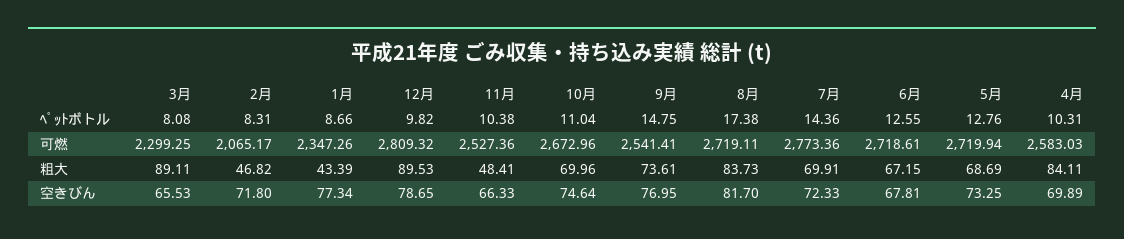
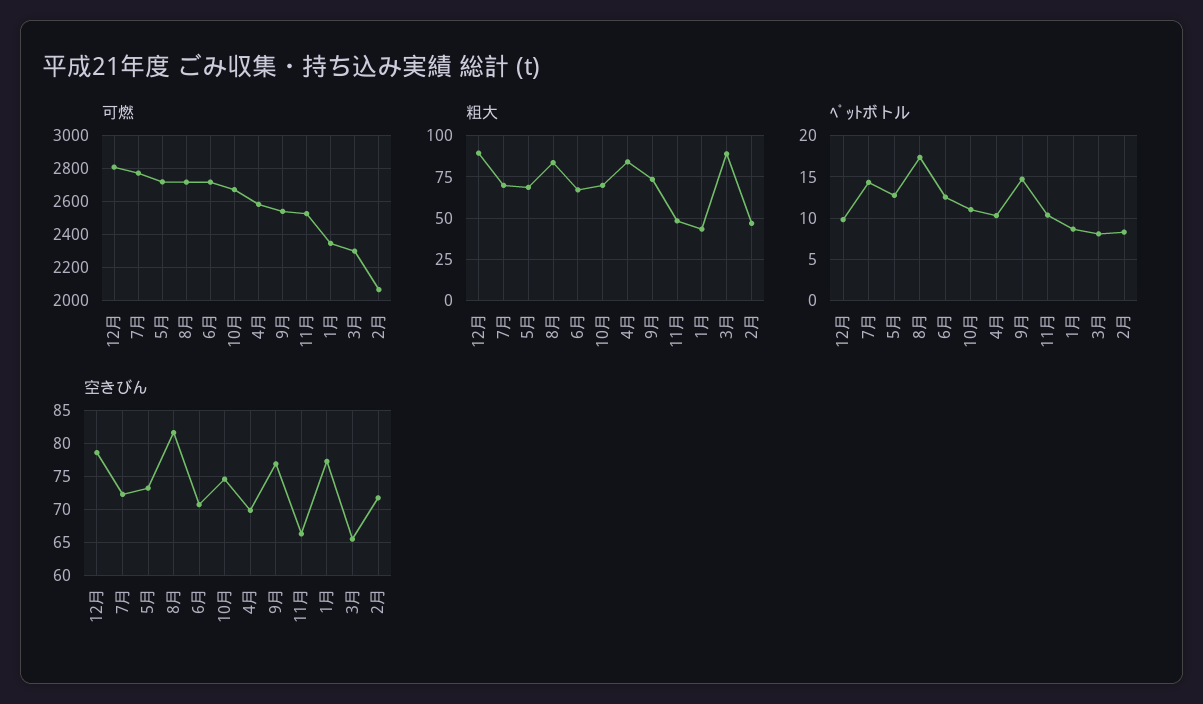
空きびん, 6月: 67.81 -> 71

